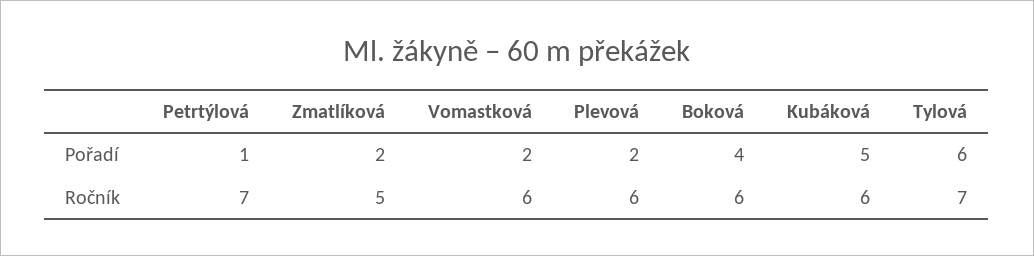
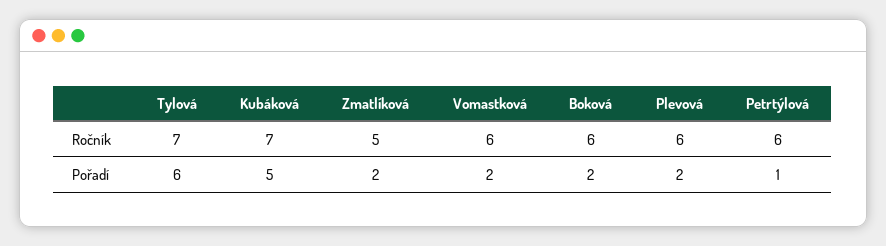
Boková, Pořadí: 4 -> 2
Petrtýlová, Ročník: 7 -> 6
Kubáková, Ročník: 6 -> 7

